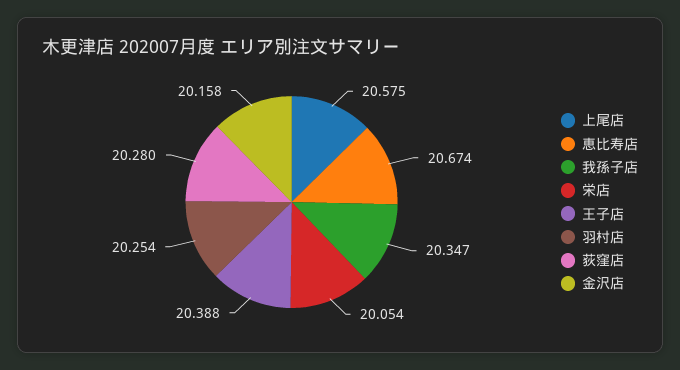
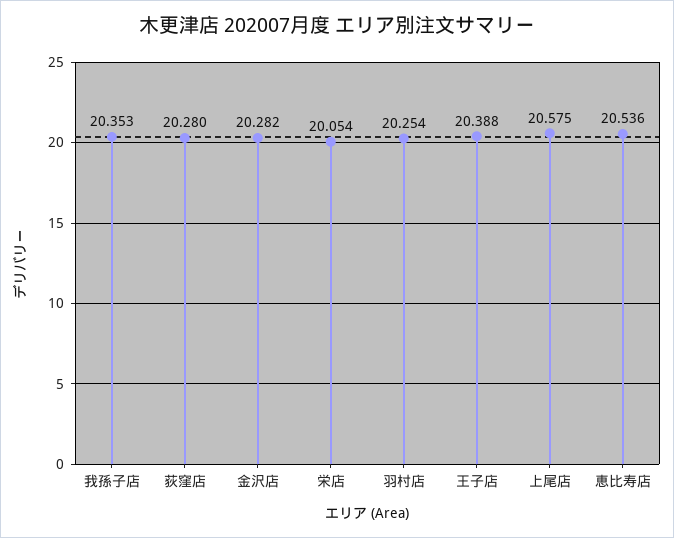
恵比寿店: 20.674 -> 20.536
我孫子店: 20.347 -> 20.353
金沢店: 20.158 -> 20.282

